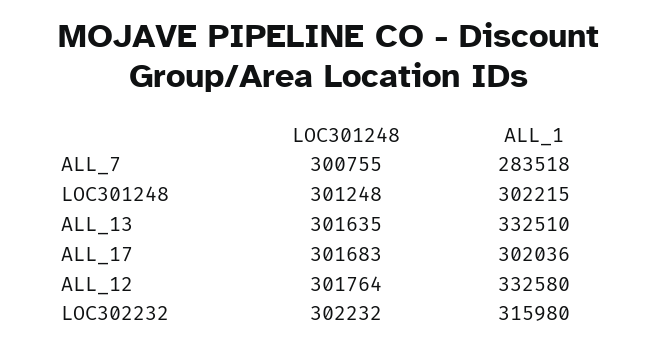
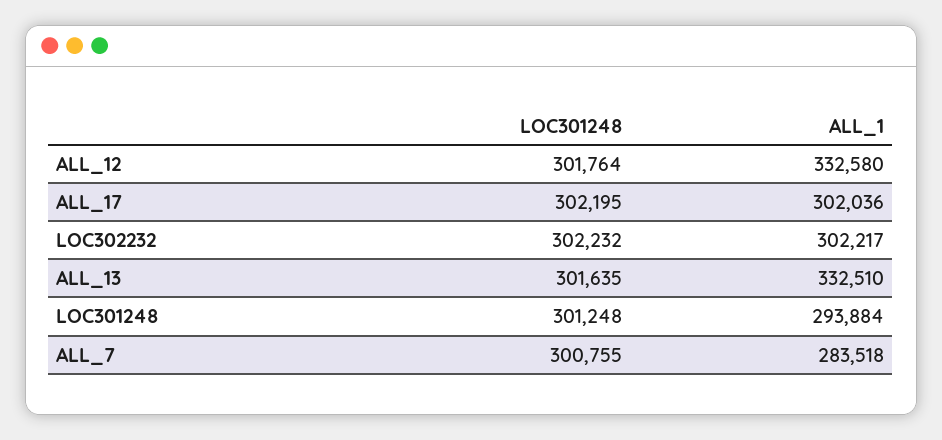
ALL_1, LOC301248: 302215 -> 293884
LOC301248, ALL_17: 301683 -> 302195
ALL_1, LOC302232: 315980 -> 302217

